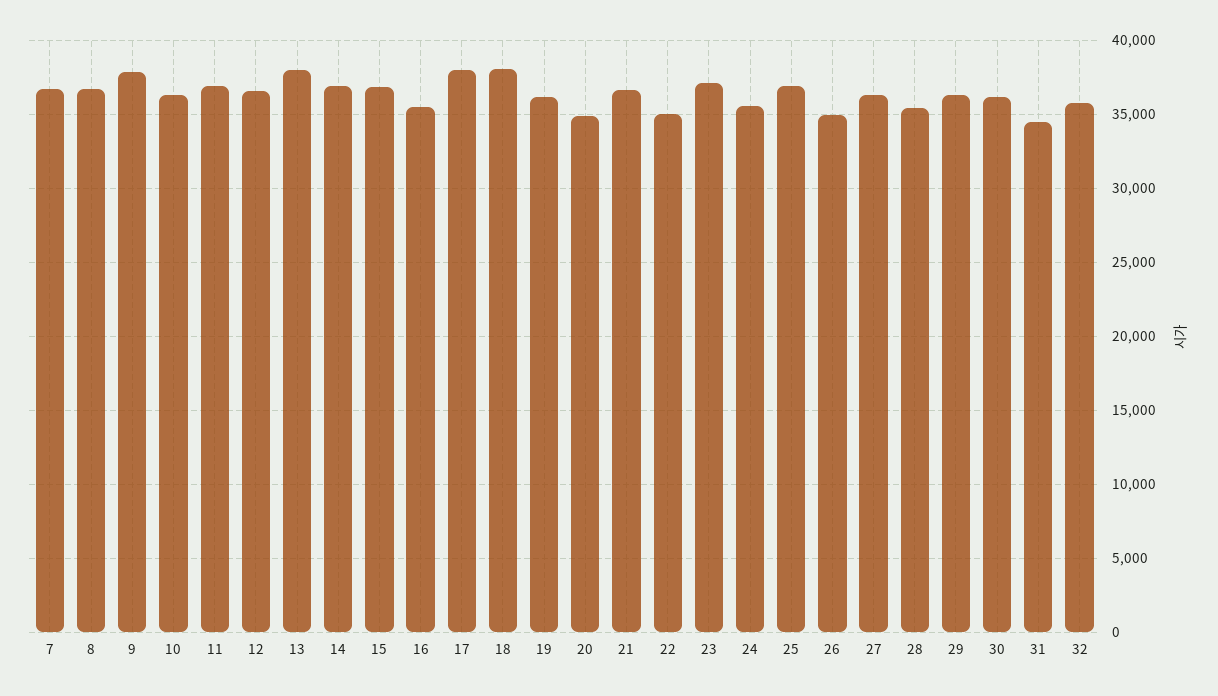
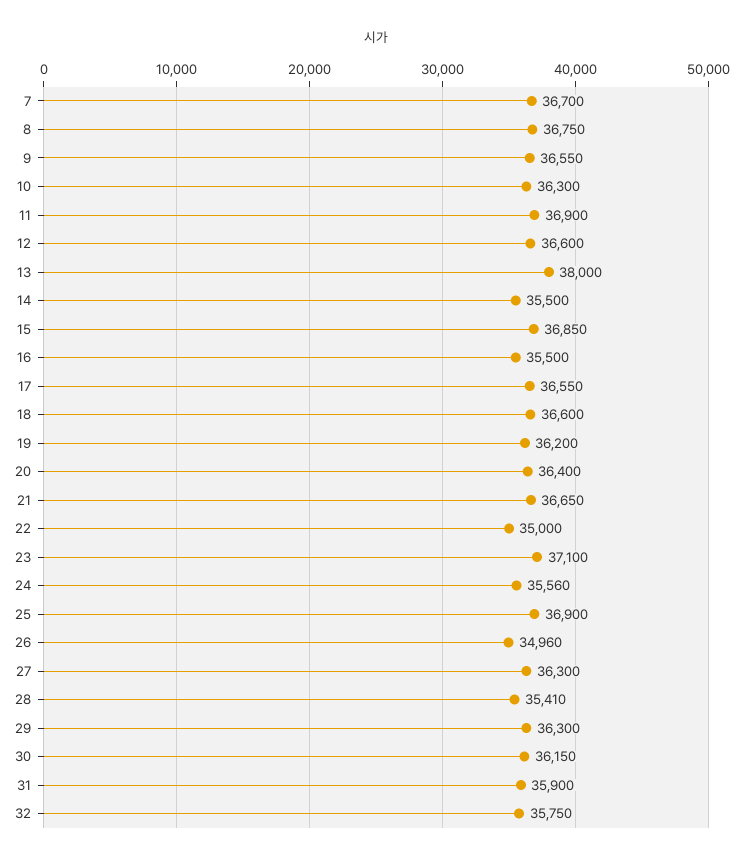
9: 38000 -> 36550
14: 37000 -> 35500
17: 38000 -> 36550
18: 38000 -> 36600
20: 35000 -> 36400
31: 34500 -> 35900

